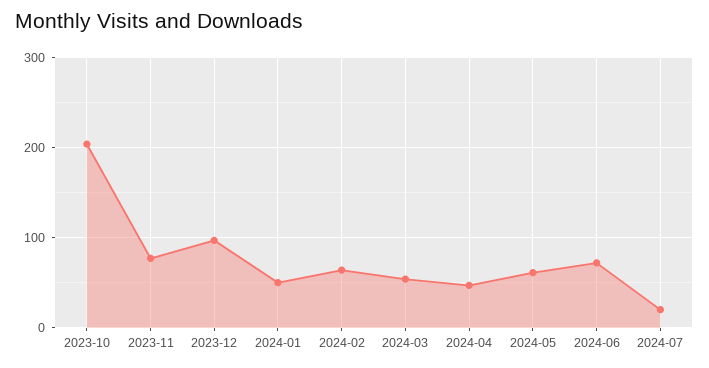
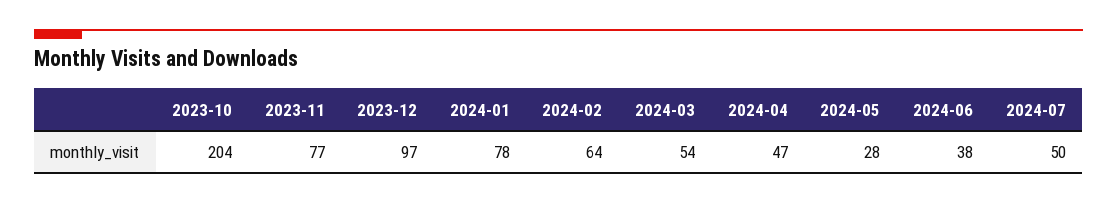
2024-01: 50 -> 78
2024-05: 60 -> 28
2024-06: 70 -> 38
2024-07: 20 -> 50

